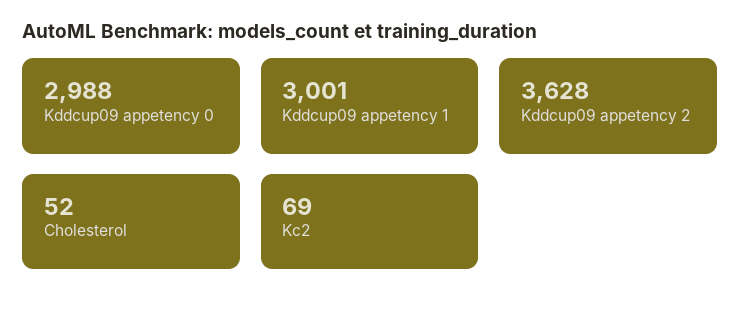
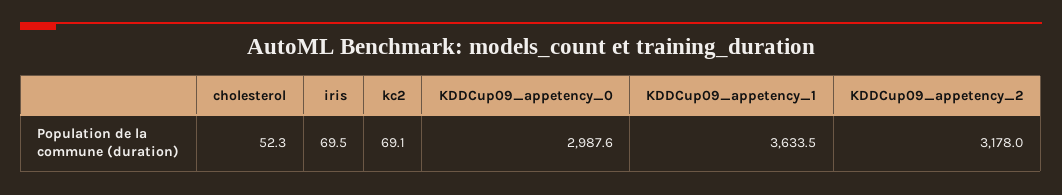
Kddcup09 appetency 1: 3001 -> 3633.5
Kddcup09 appetency 2: 3628 -> 3178
iris: none -> 69.5

